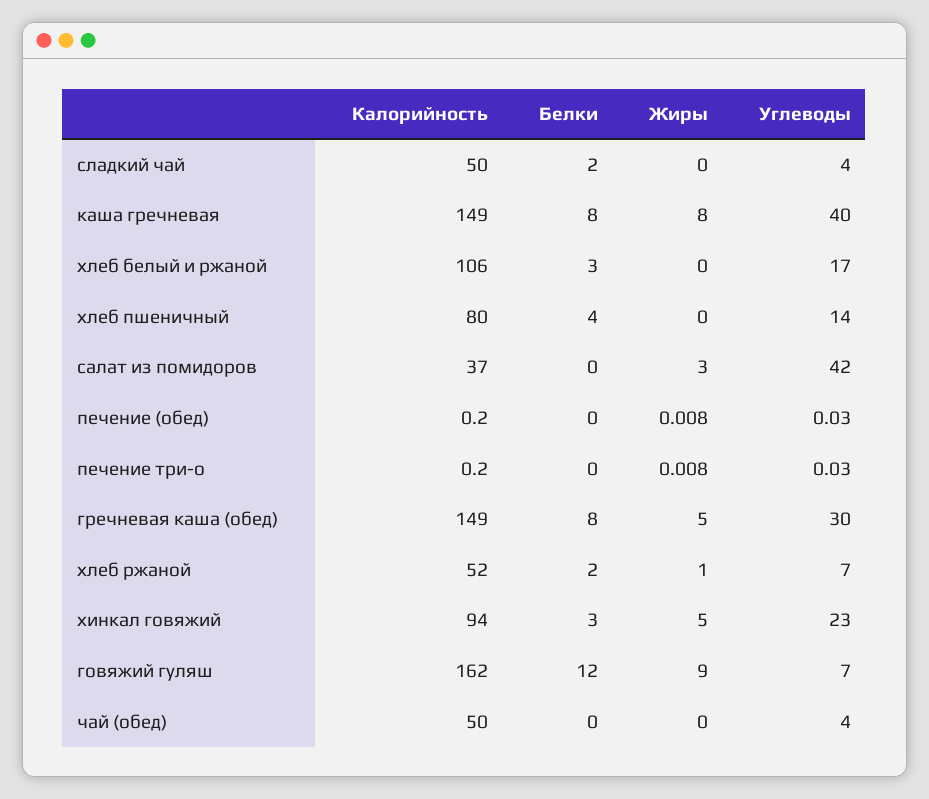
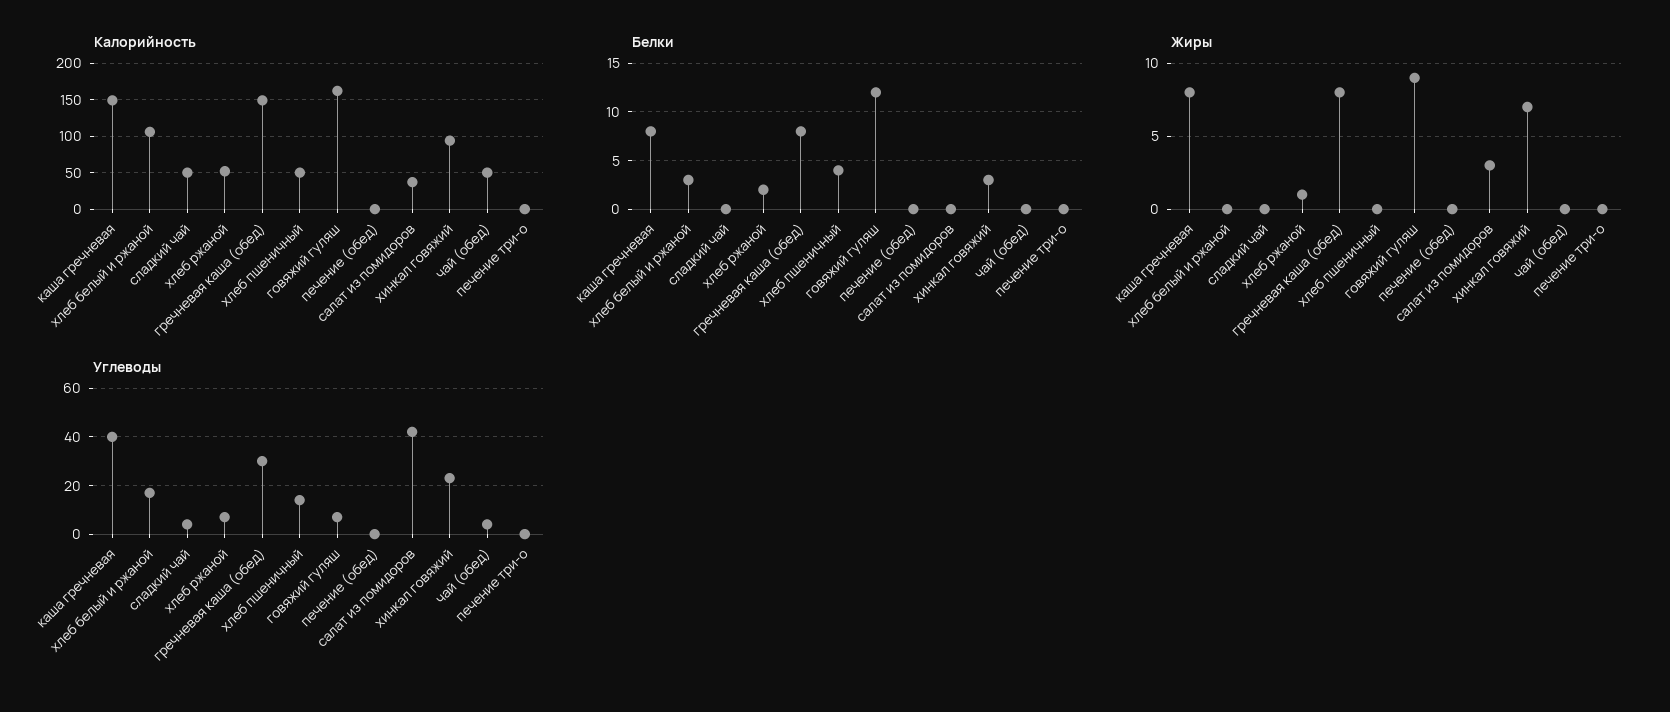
Белки, сладкий чай: 2 -> 0
Калорийность, хлеб пшеничный: 80 -> 50
Жиры, гречневая каша (обед): 5 -> 8
Жиры, хинкал говяжий: 5 -> 7

